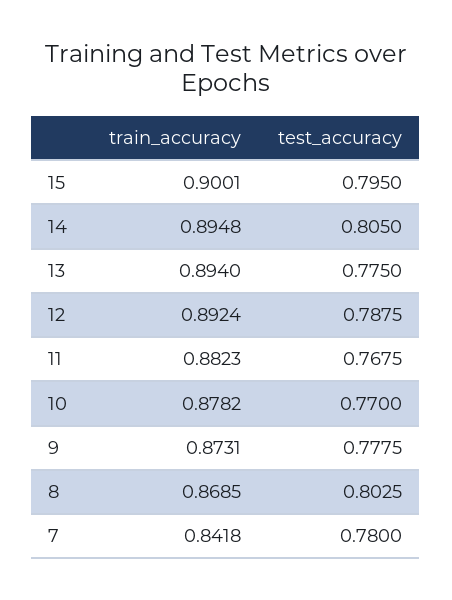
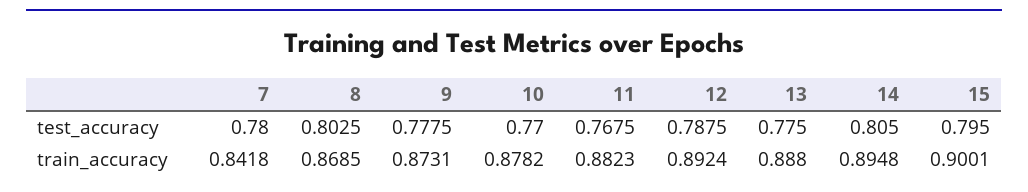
train_accuracy, 13: 0.894 -> 0.888

